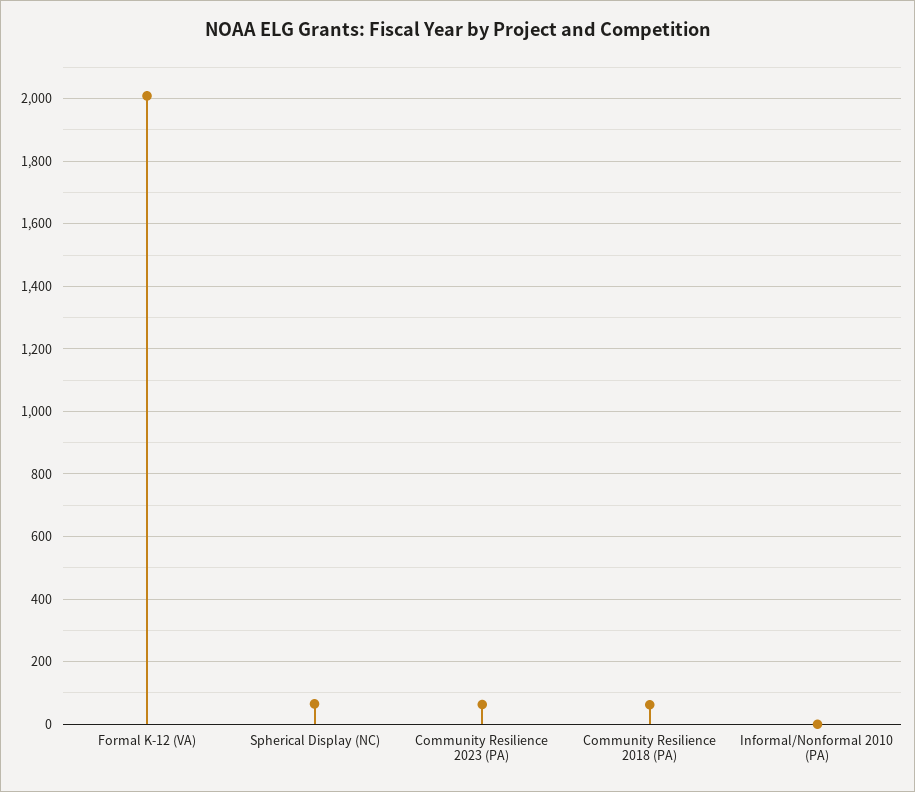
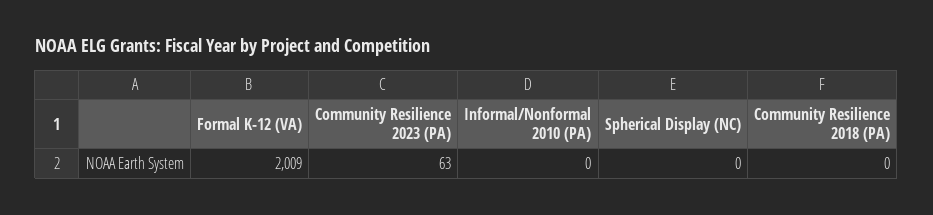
Spherical Display (NC): 60 -> 0
Community Resilience 2018 (PA): 60 -> 0

